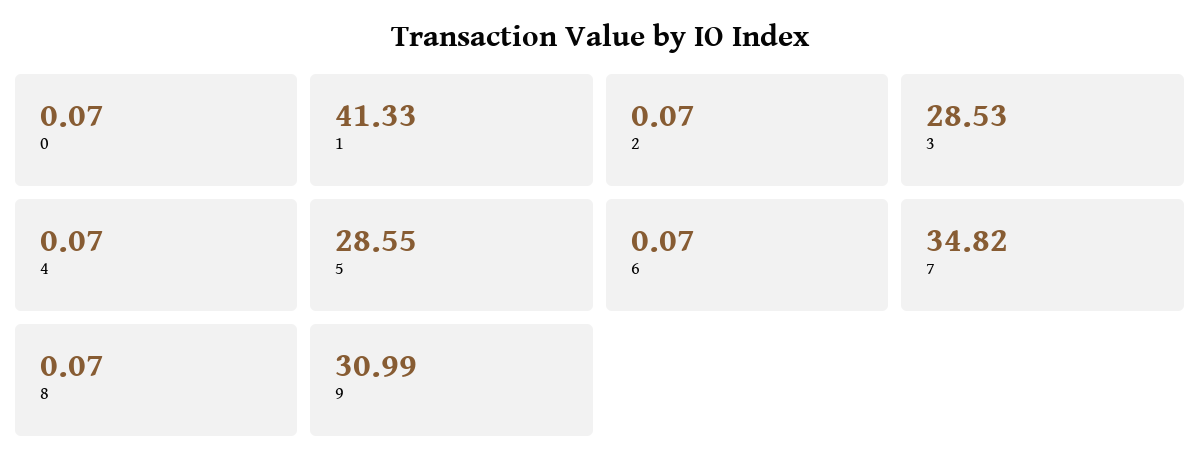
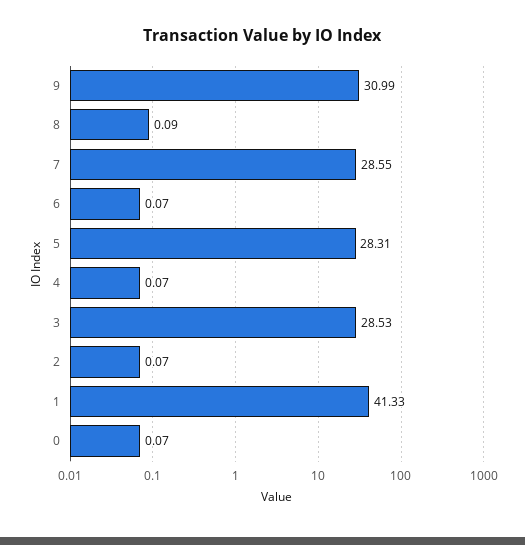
5: 28.55 -> 28.31
7: 34.82 -> 28.55
8: 0.07 -> 0.09

